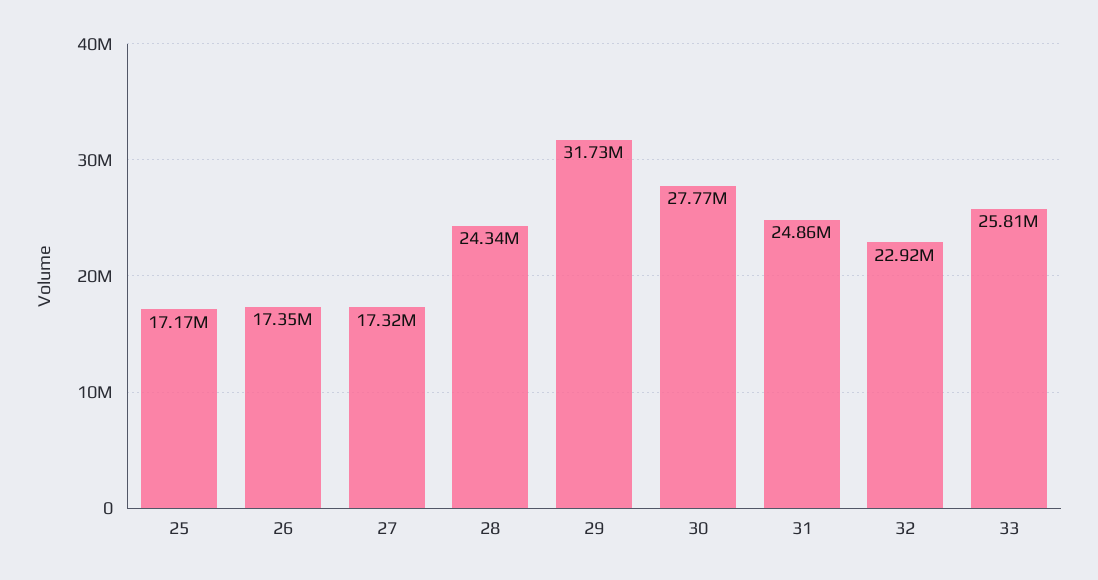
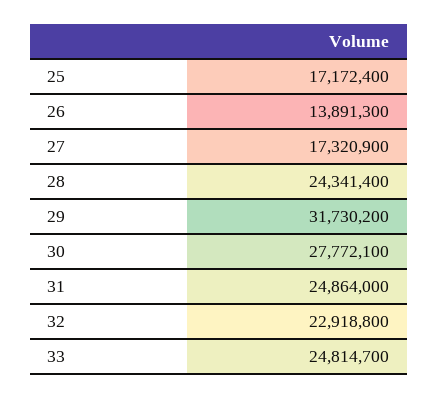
26: 17350000 -> 13891300
33: 25810000 -> 24814700

